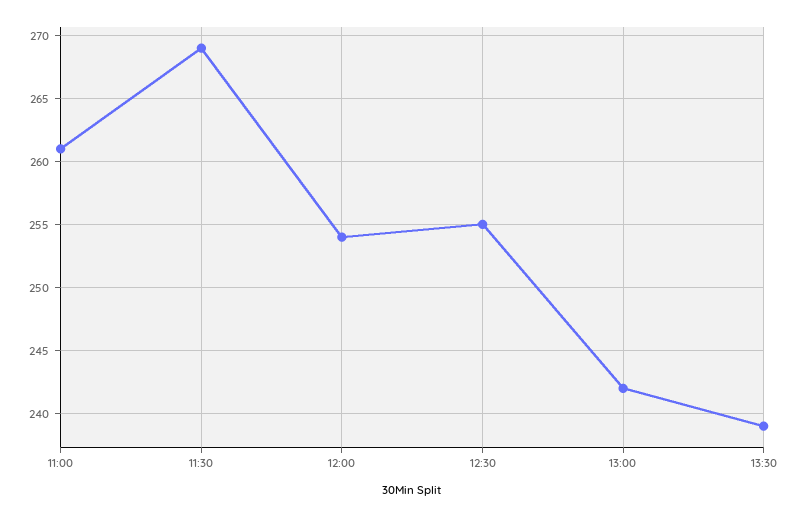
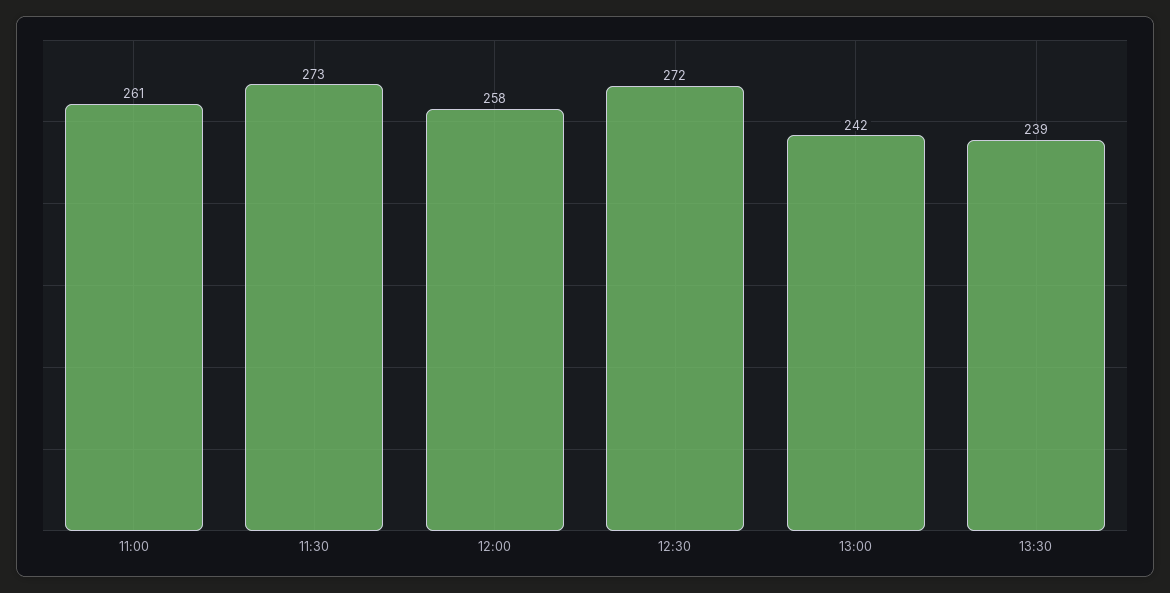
11:30: 269 -> 273
12:00: 254 -> 258
12:30: 255 -> 272

